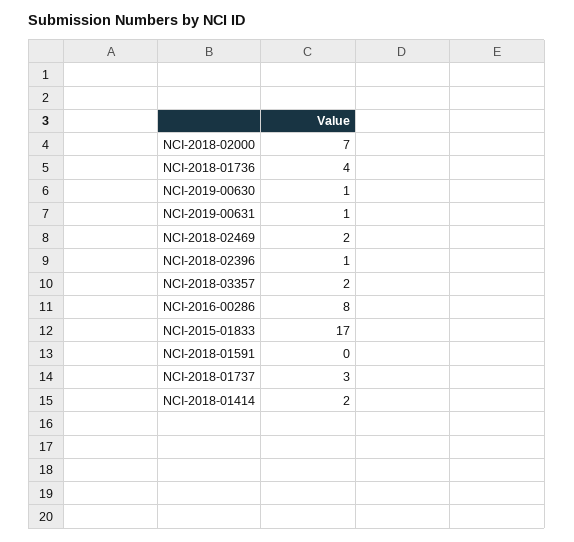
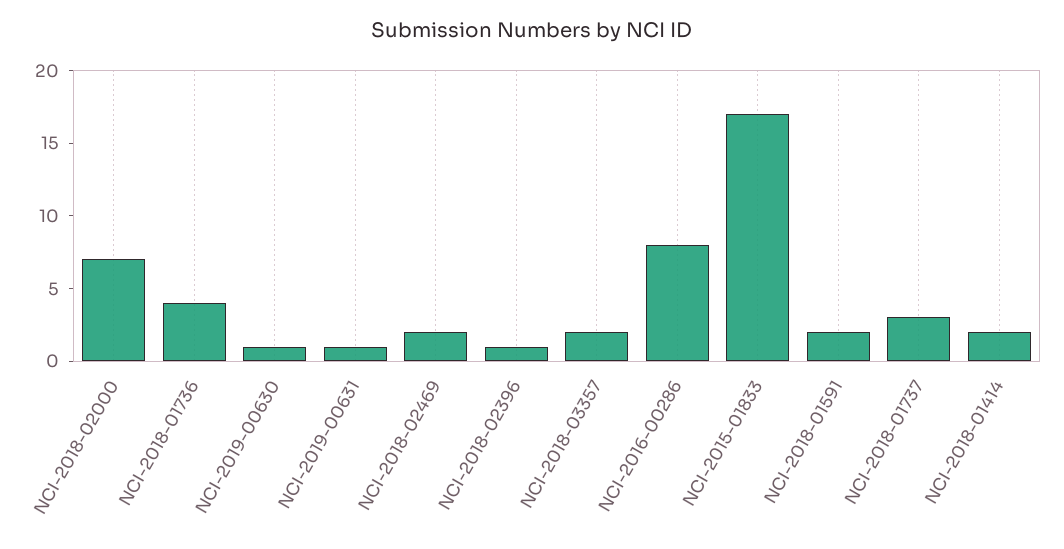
NCI-2018-01591: 0 -> 2

